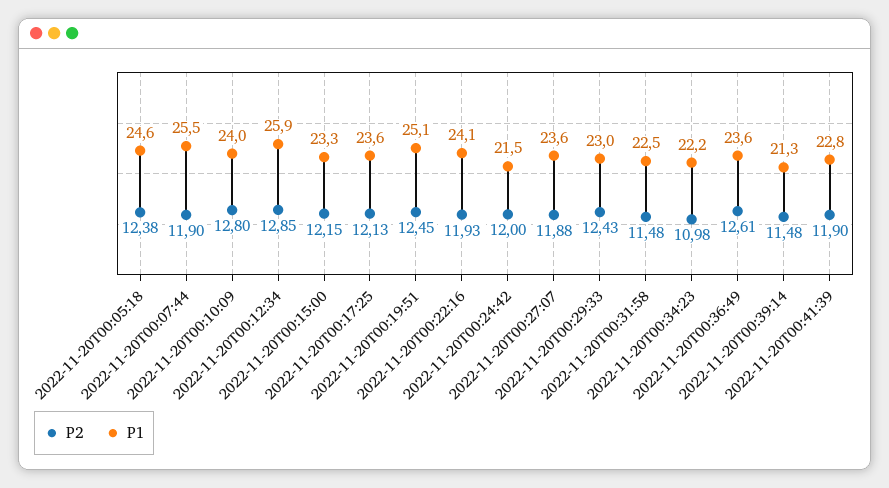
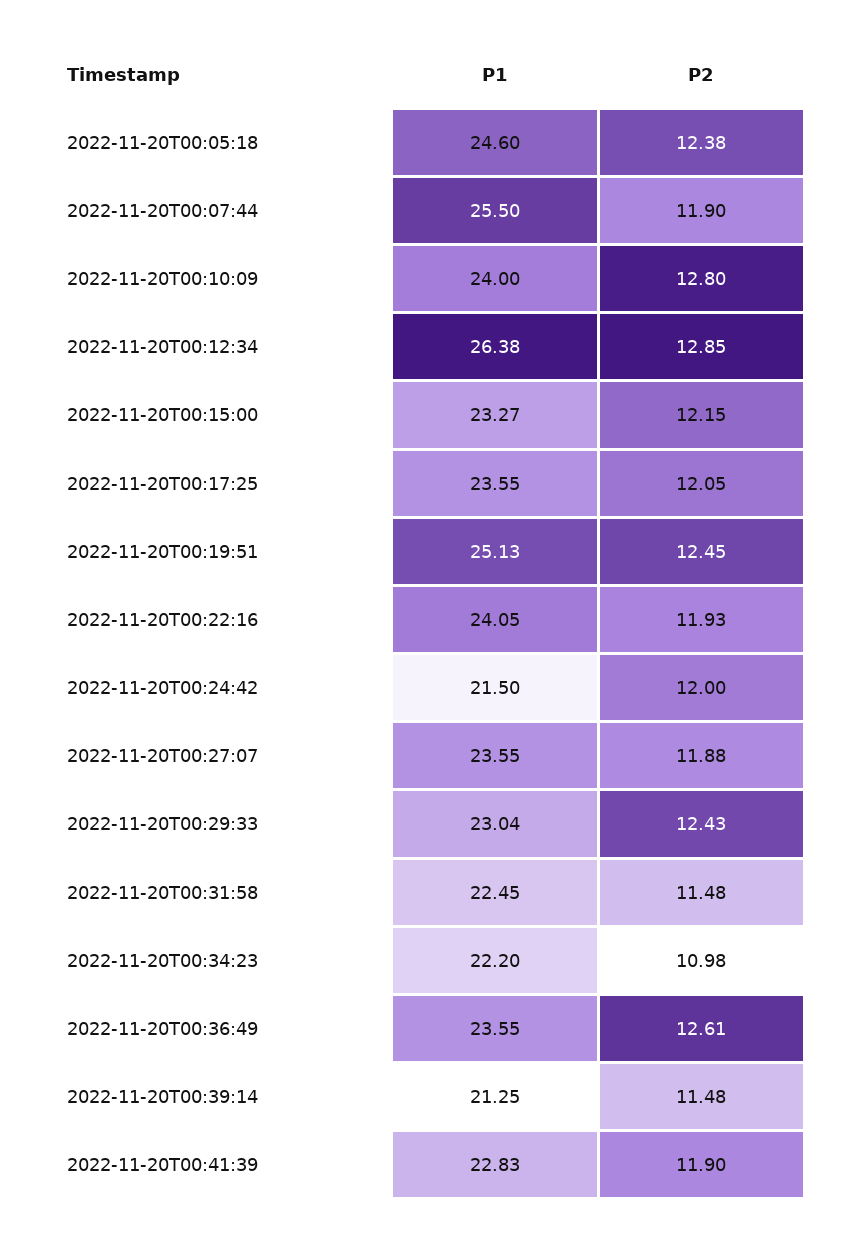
P1, 2022-11-20T00:12:34: 25.9 -> 26.38
P2, 2022-11-20T00:17:25: 12.13 -> 12.05

